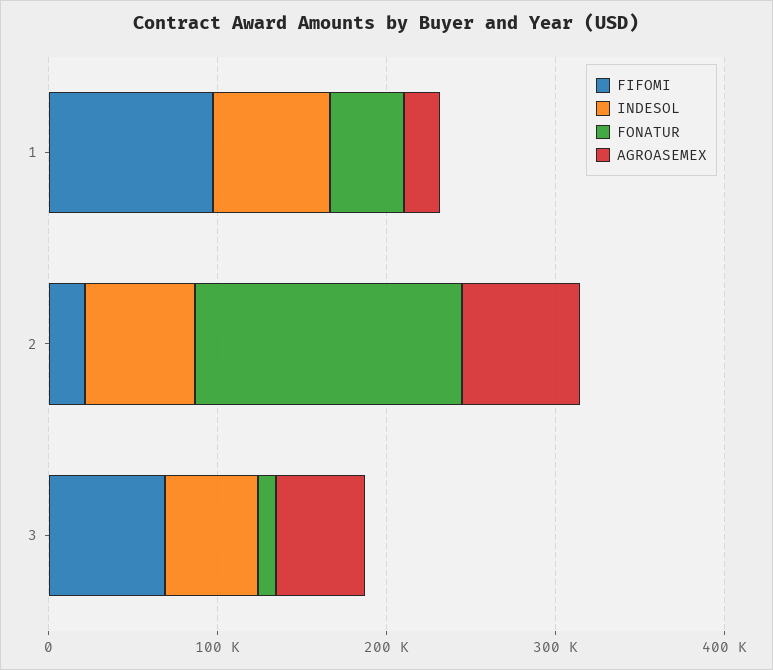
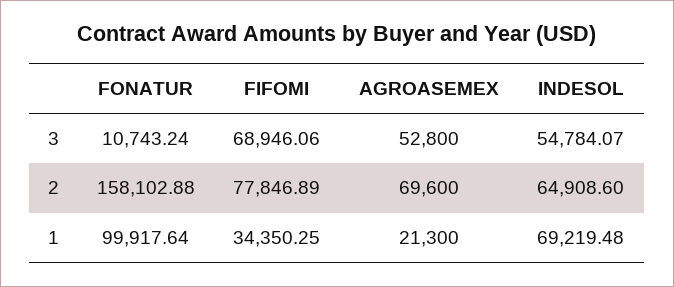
FIFOMI, 1: 100000 -> 34350.25
FONATUR, 1: 40000 -> 99917.64
FIFOMI, 2: 20000 -> 77846.89

